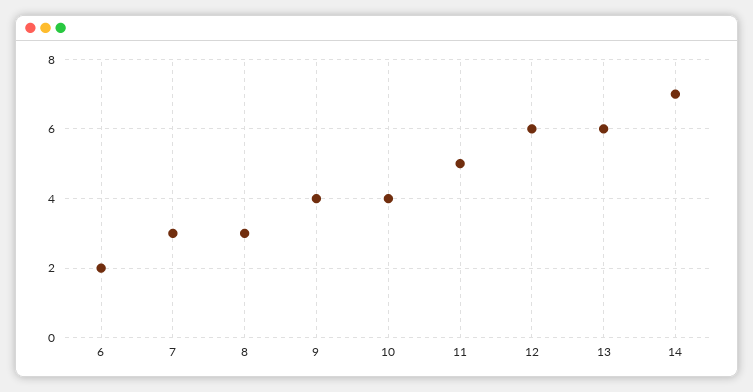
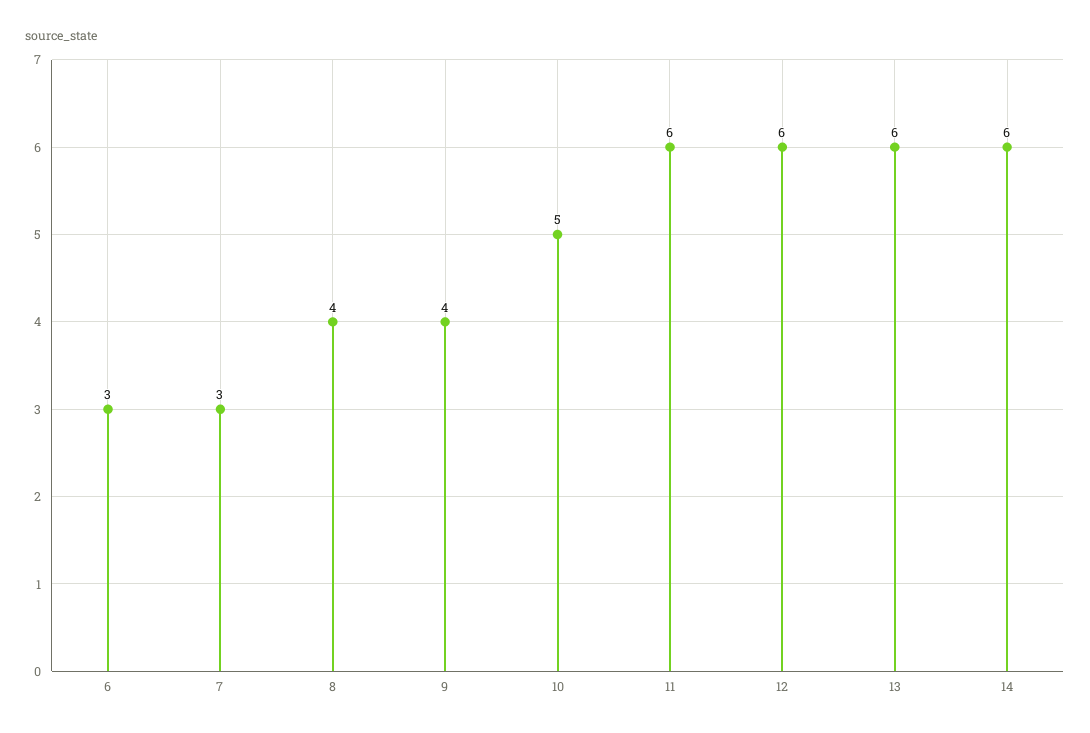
6: 2 -> 3
8: 3 -> 4
10: 4 -> 5
11: 5 -> 6
14: 7 -> 6

